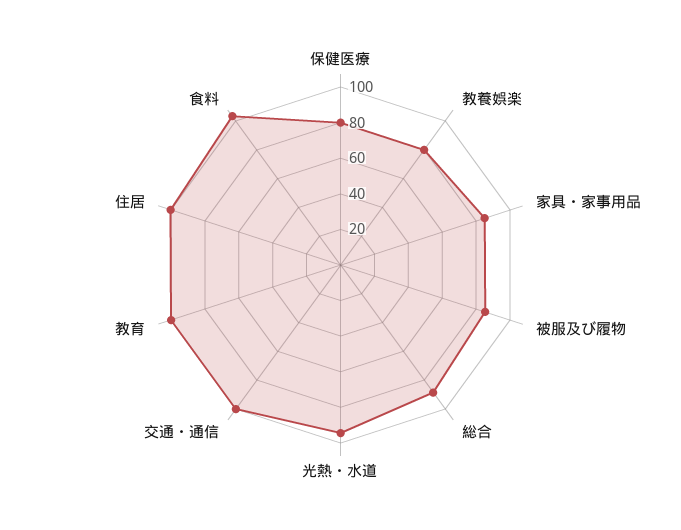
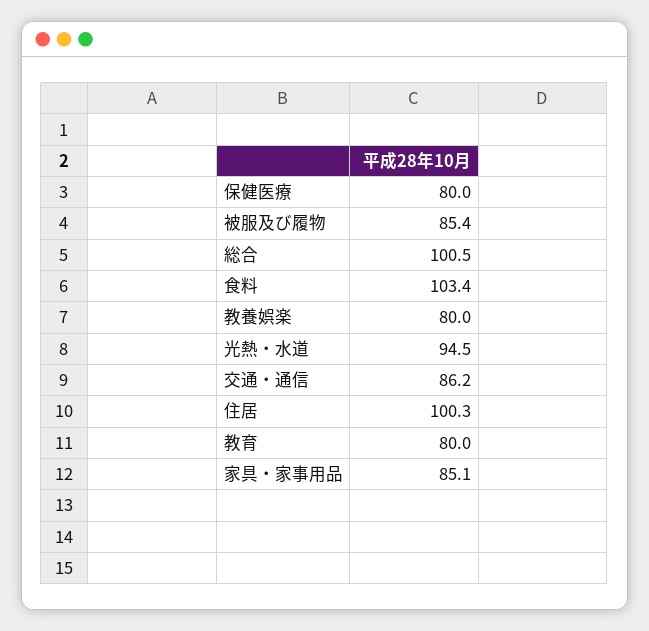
総合: 90 -> 100.5
交通・通信: 100 -> 86.2
教育: 100 -> 80

